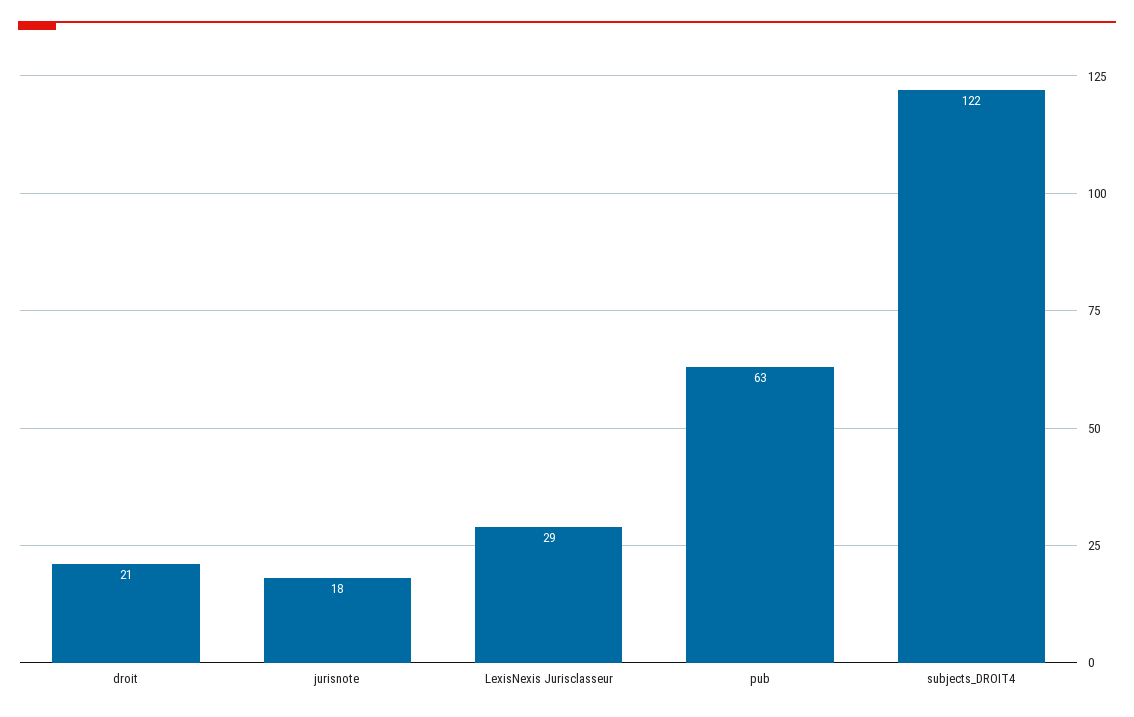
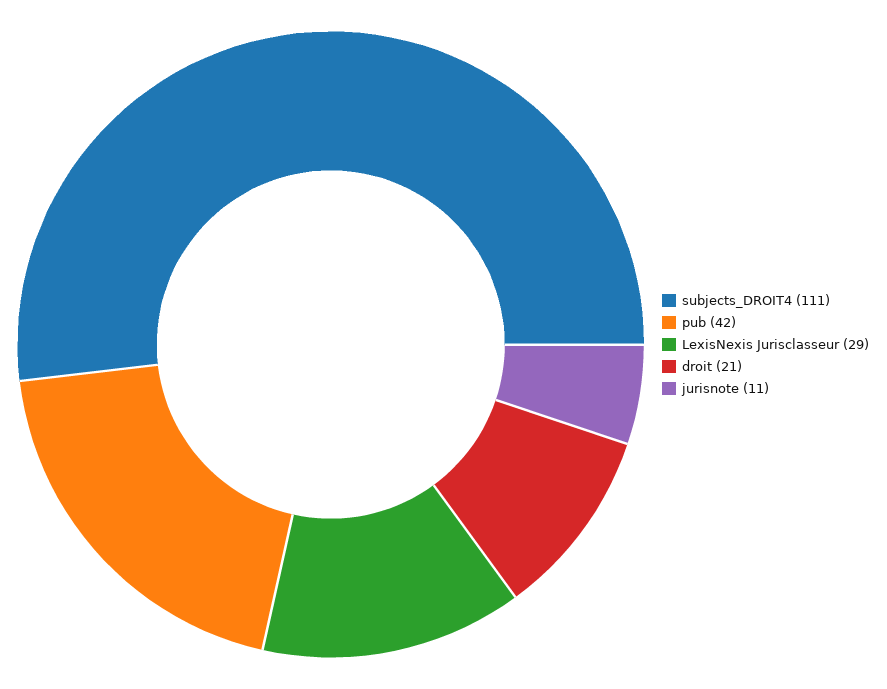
jurisnote: 18 -> 11
pub: 63 -> 42
subjects_DROIT4: 122 -> 111

